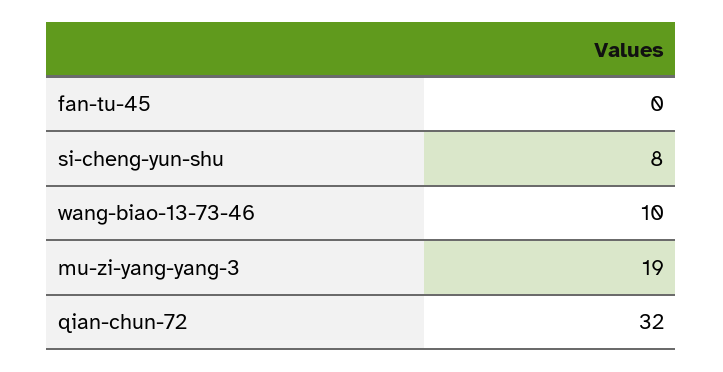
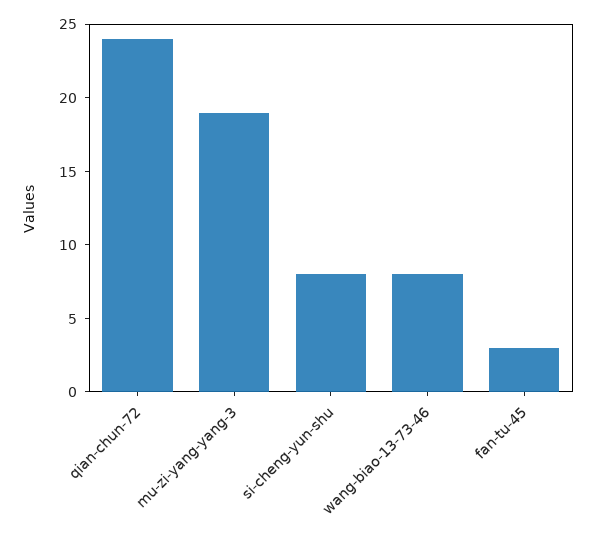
fan-tu-45: 0 -> 3
wang-biao-13-73-46: 10 -> 8
qian-chun-72: 32 -> 24

